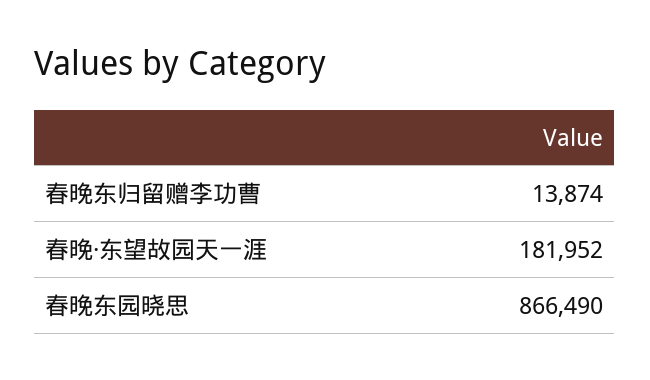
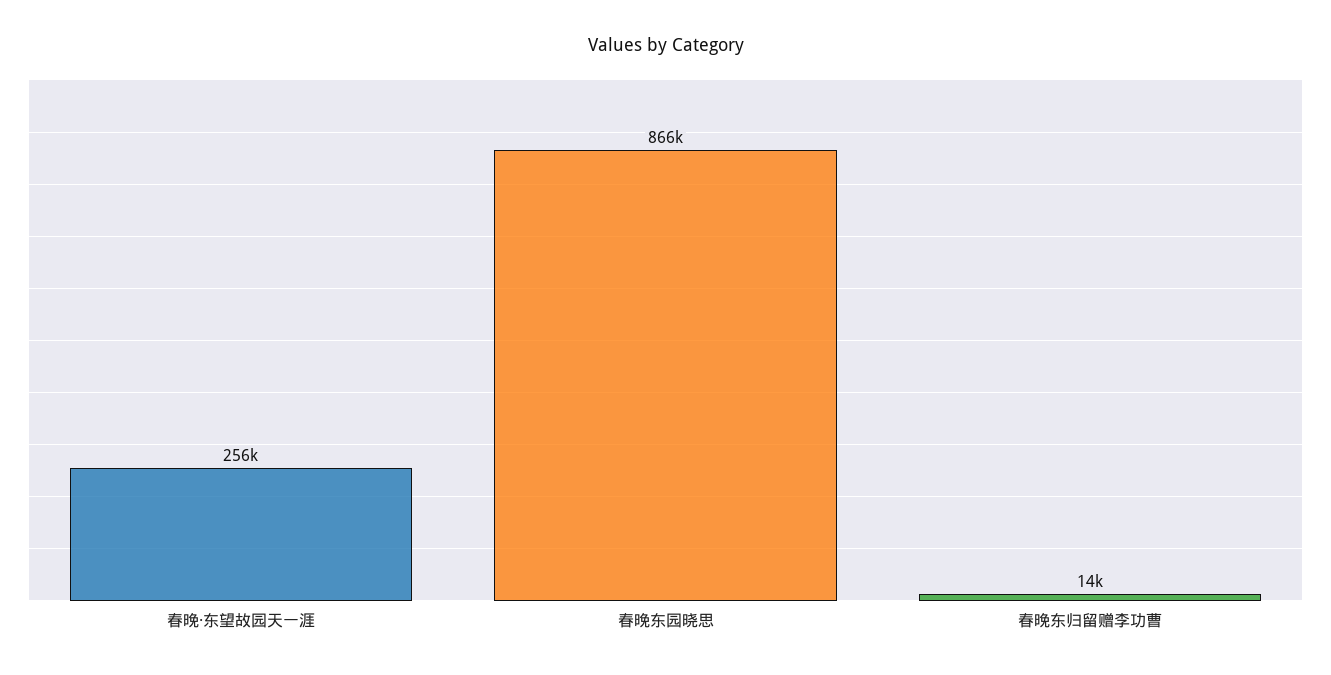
春晚·东望故园天一涯: 181952 -> 256000

